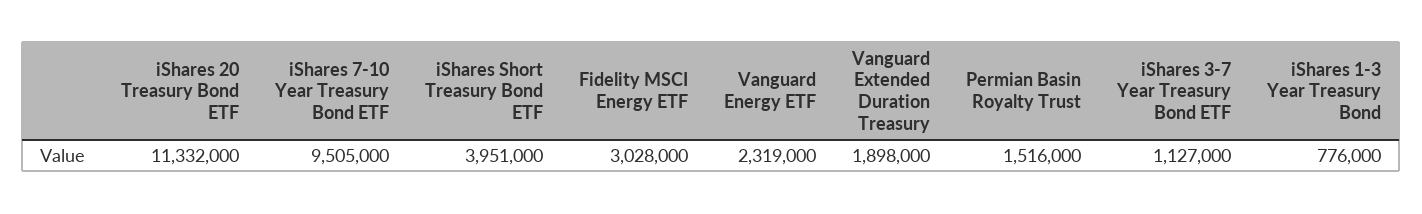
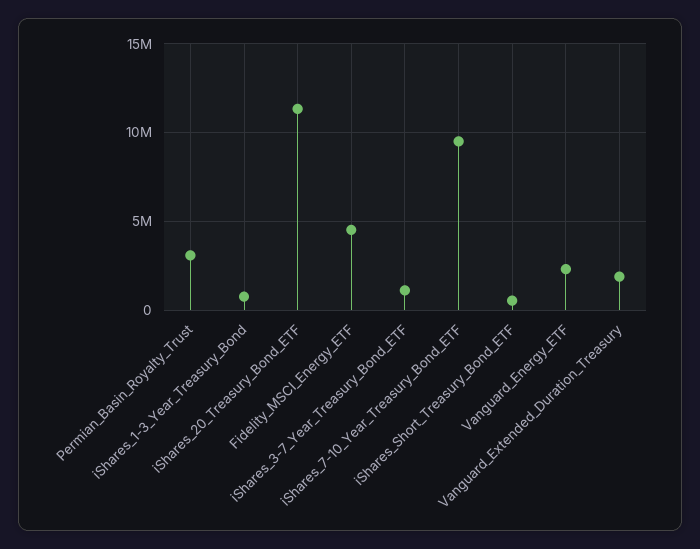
iShares Short Treasury Bond ETF: 3951000 -> 500000
Fidelity MSCI Energy ETF: 3028000 -> 4500000
Permian Basin Royalty Trust: 1516000 -> 3000000

